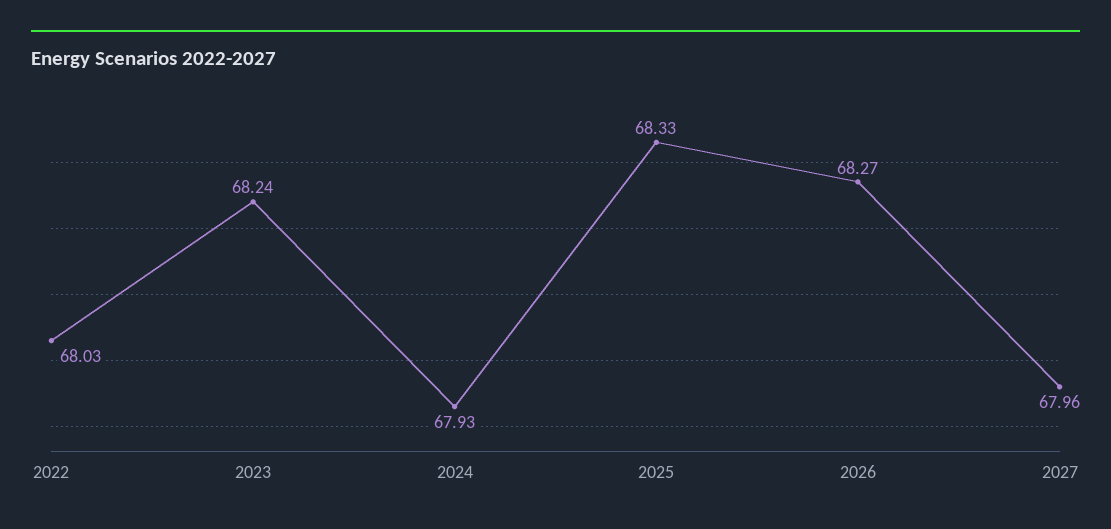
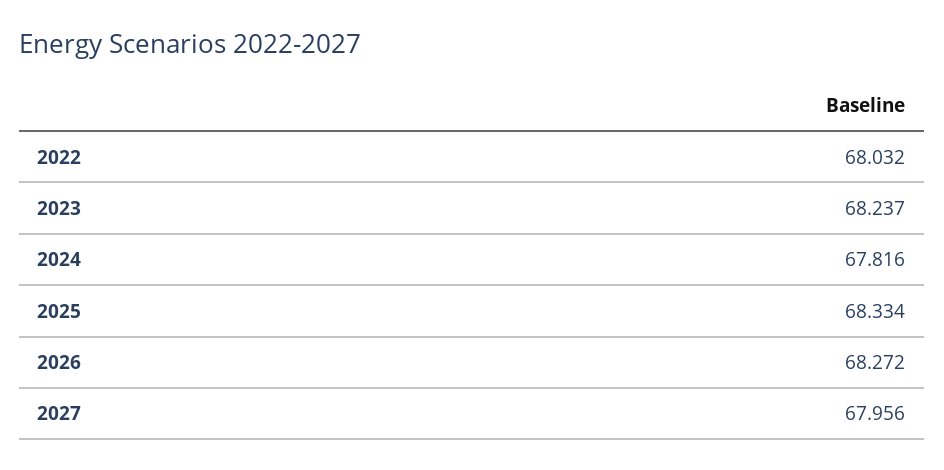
2024: 67.93 -> 67.816

